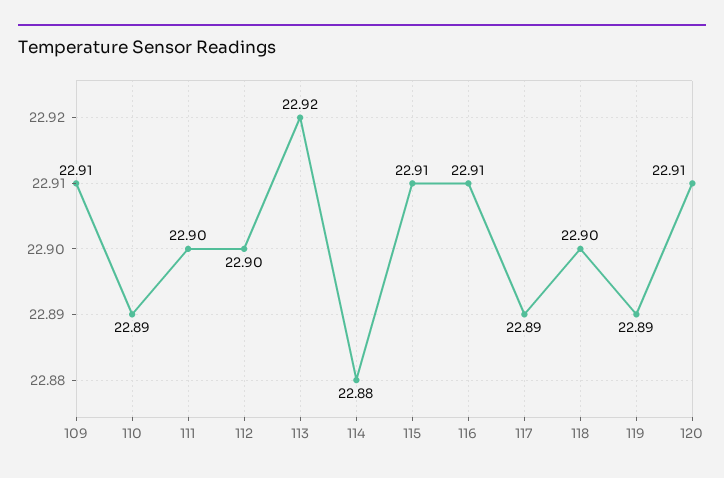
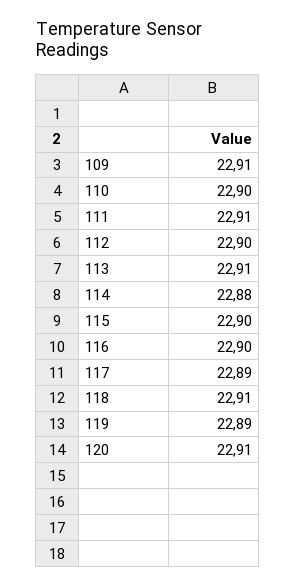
110: 22.89 -> 22.9
111: 22.9 -> 22.91
113: 22.92 -> 22.91
115: 22.91 -> 22.9
116: 22.91 -> 22.9
118: 22.9 -> 22.91

